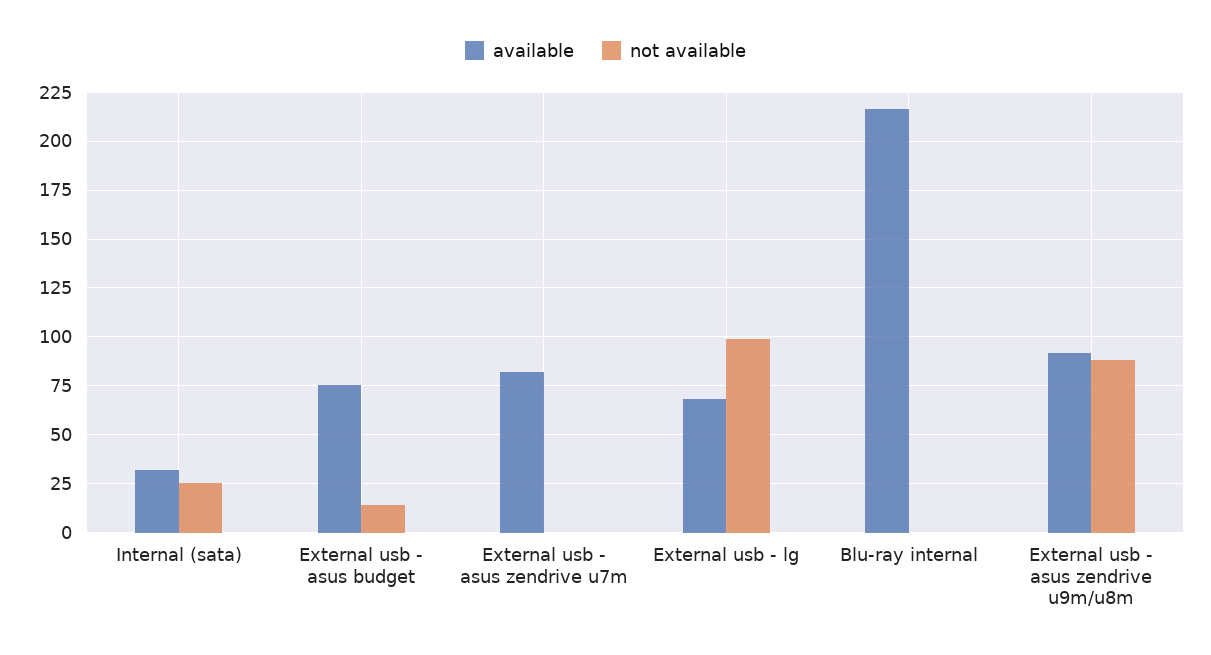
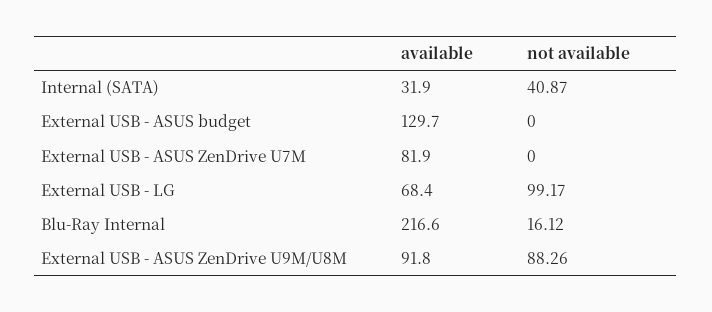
not available, Internal (sata): 25 -> 40.87
available, External usb - asus budget: 75 -> 129.7
not available, External usb - asus budget: 15 -> 0
not available, Blu-ray internal: 0 -> 16.12

